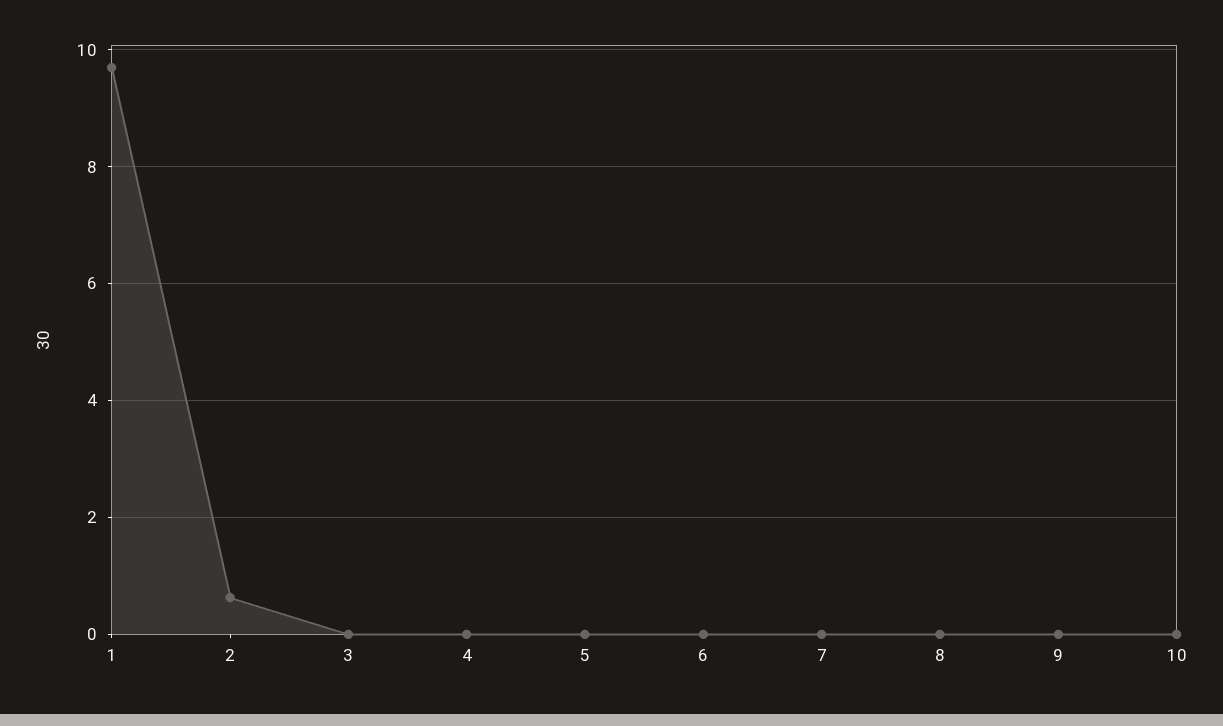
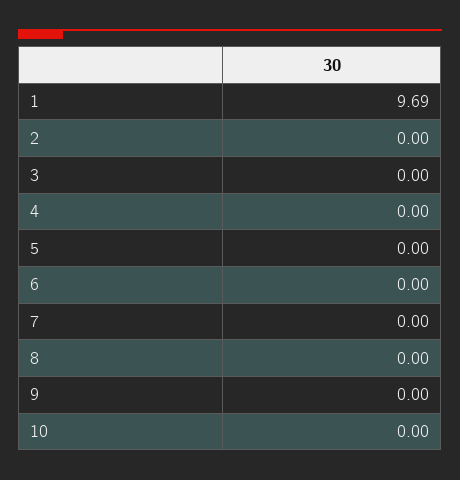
2: 0.6 -> 0

